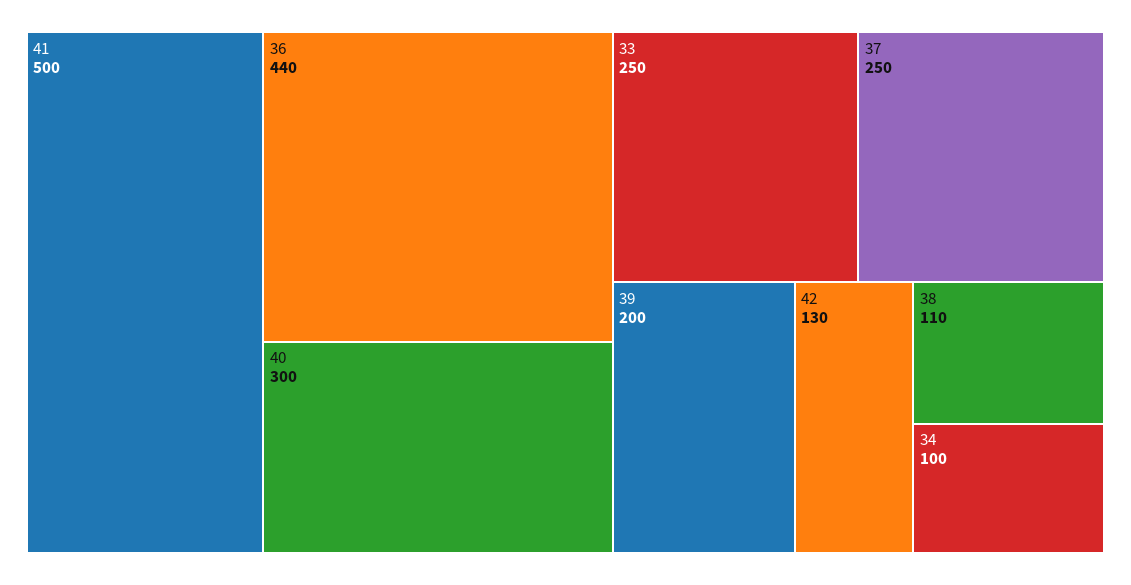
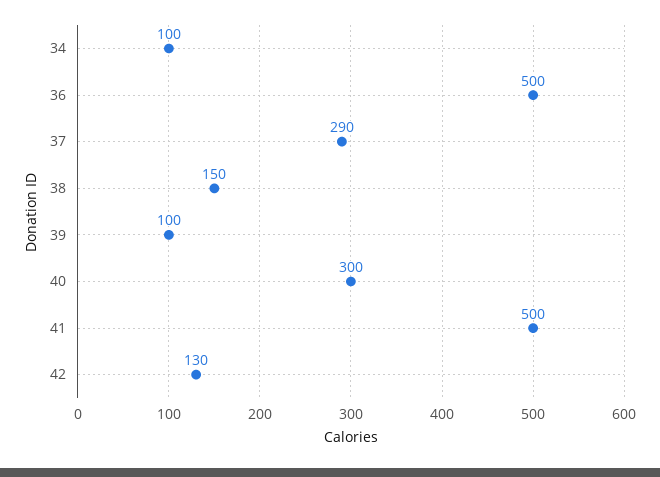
36: 440 -> 500
33: 250 -> none
37: 250 -> 290
39: 200 -> 100
38: 110 -> 150

